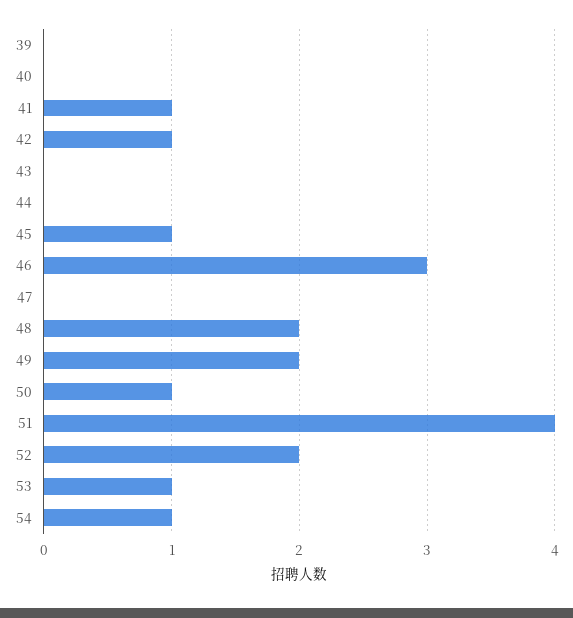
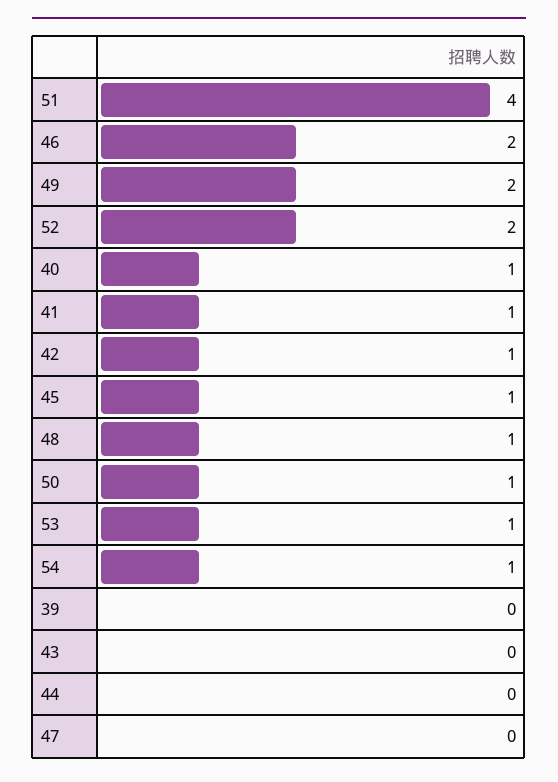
40: 0 -> 1
46: 3 -> 2
48: 2 -> 1

